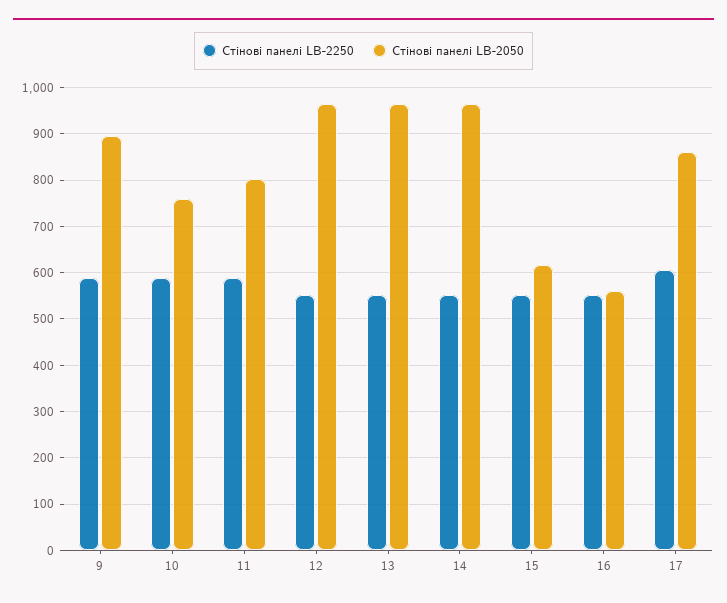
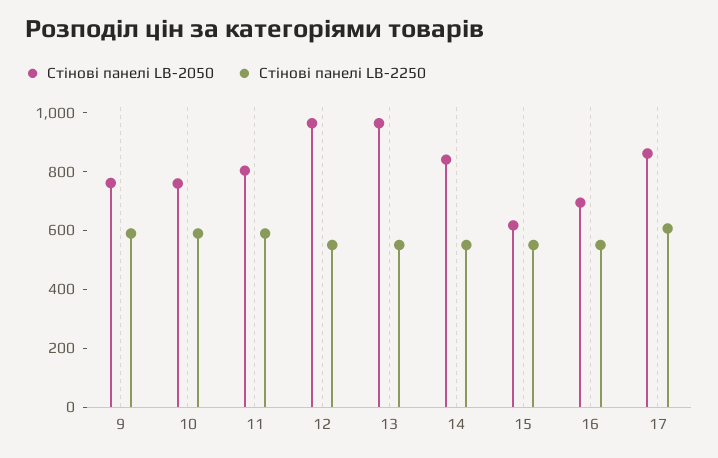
Стінові панелі LB-2050, 9: 900 -> 750
Стінові панелі LB-2050, 14: 960 -> 850
Стінові панелі LB-2050, 16: 560 -> 700

